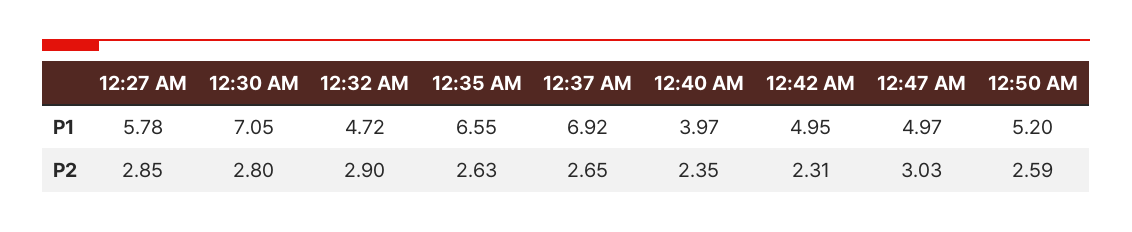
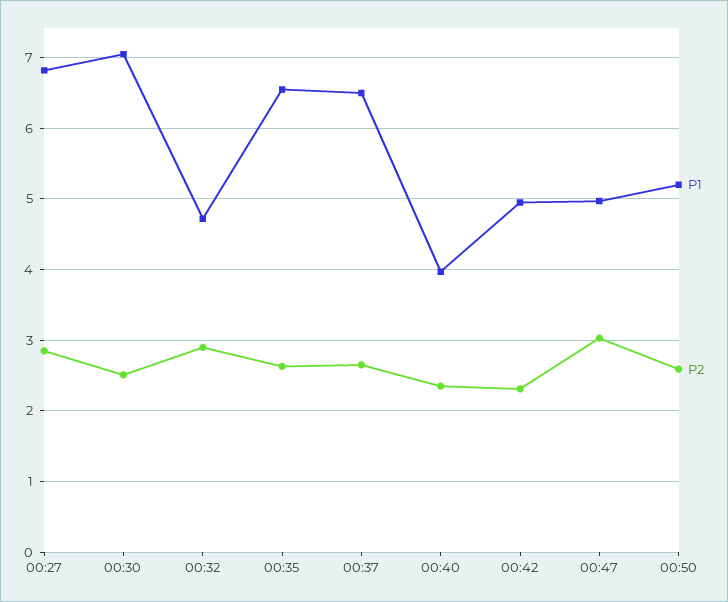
P1, 12:27 AM: 5.78 -> 6.8
P1, 12:37 AM: 6.92 -> 6.5
P2, 12:30 AM: 2.8 -> 2.5

